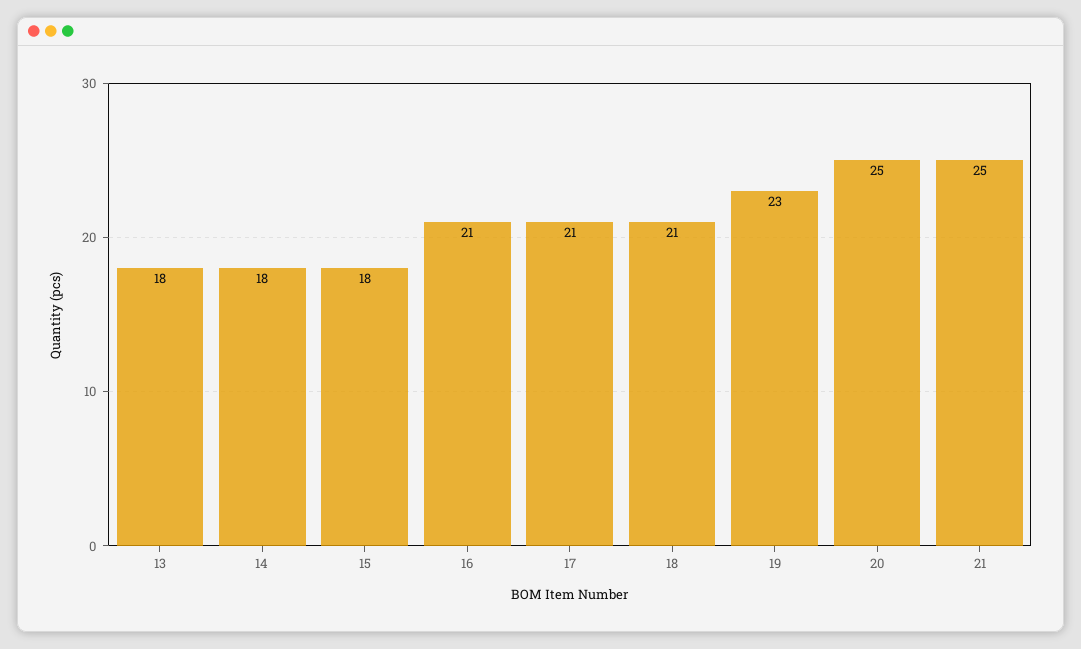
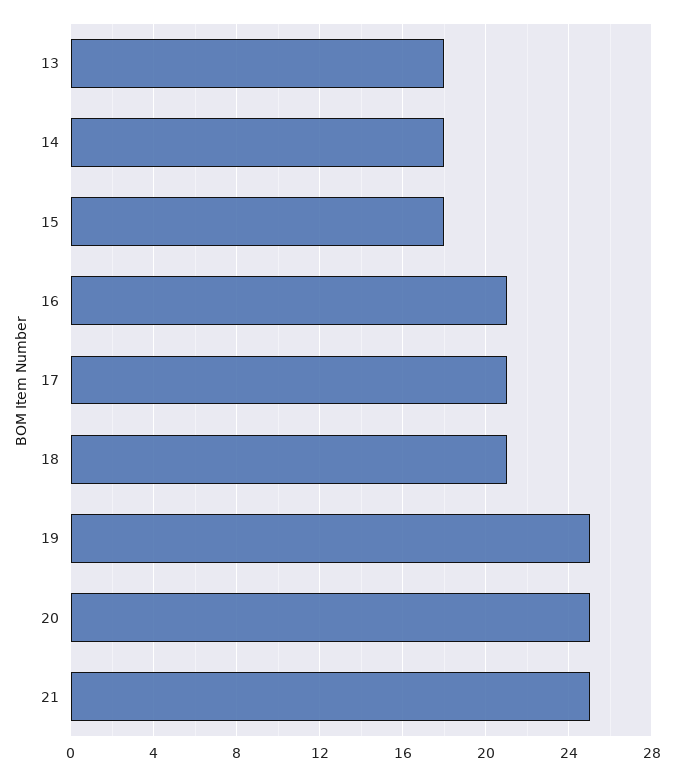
19: 23 -> 25

